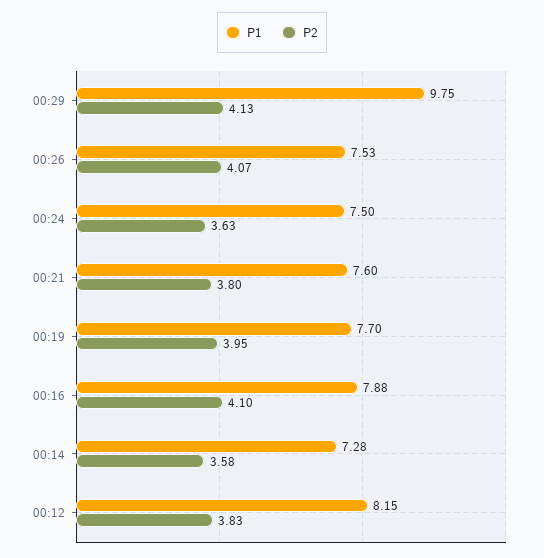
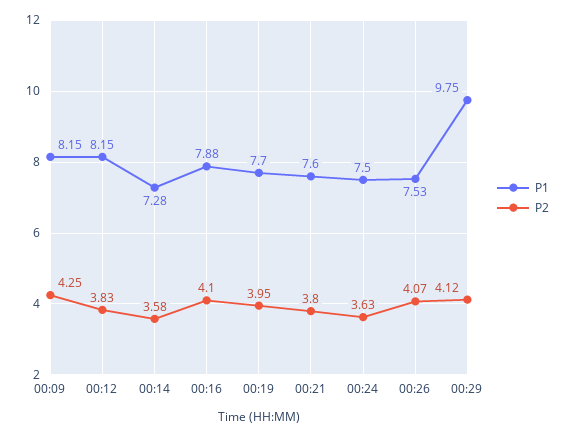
P2, 00:29: 4.13 -> 4.12
P1, 00:09: none -> 8.15
P2, 00:09: none -> 4.25

